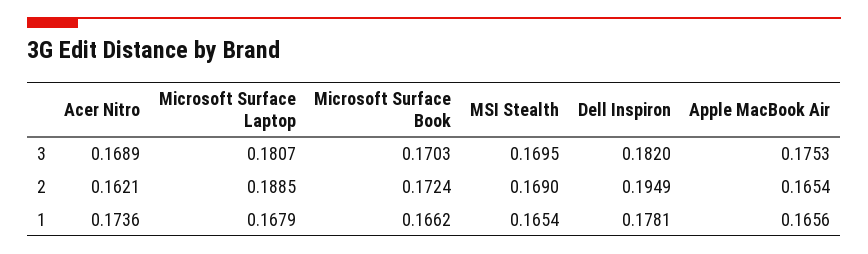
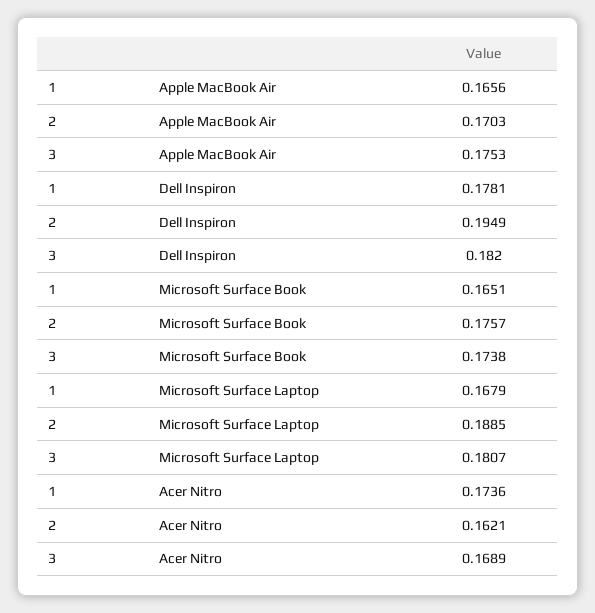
Microsoft Surface Book, 3: 0.1703 -> 0.1738
MSI Stealth, 3: 0.1695 -> none
Microsoft Surface Book, 2: 0.1724 -> 0.1757
MSI Stealth, 2: 0.169 -> none
Apple MacBook Air, 2: 0.1654 -> 0.1703
Microsoft Surface Book, 1: 0.1662 -> 0.1651
MSI Stealth, 1: 0.1654 -> none

